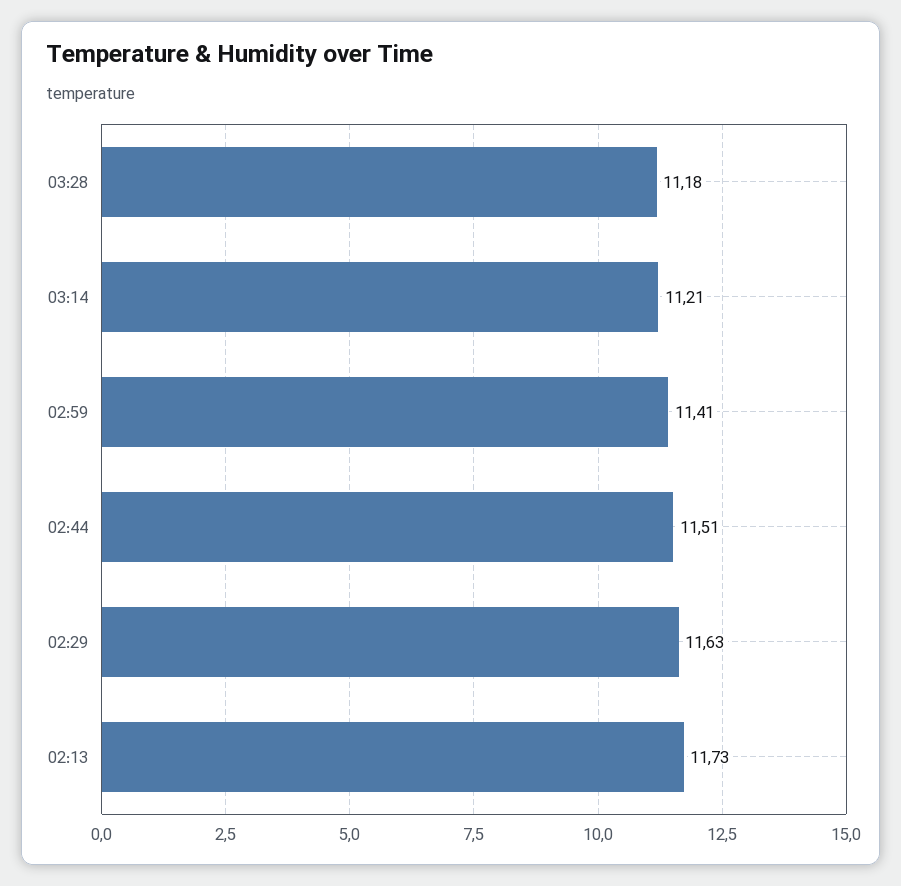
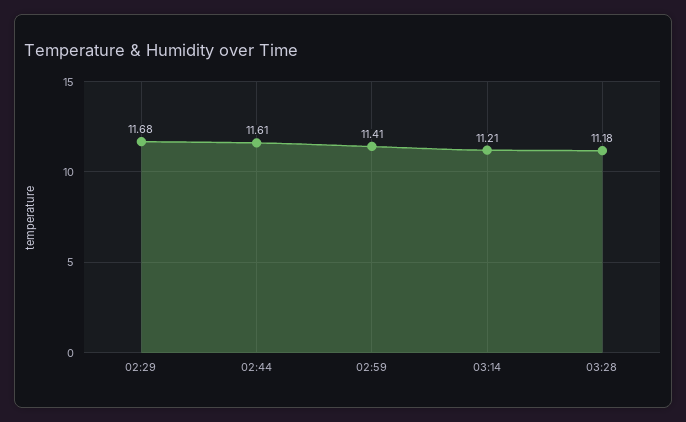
02:44: 11.51 -> 11.61
02:29: 11.63 -> 11.68
02:13: 11.73 -> none

